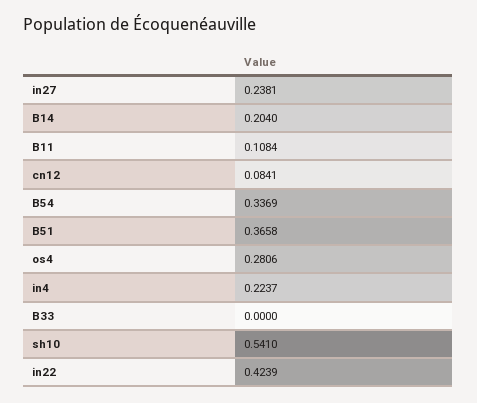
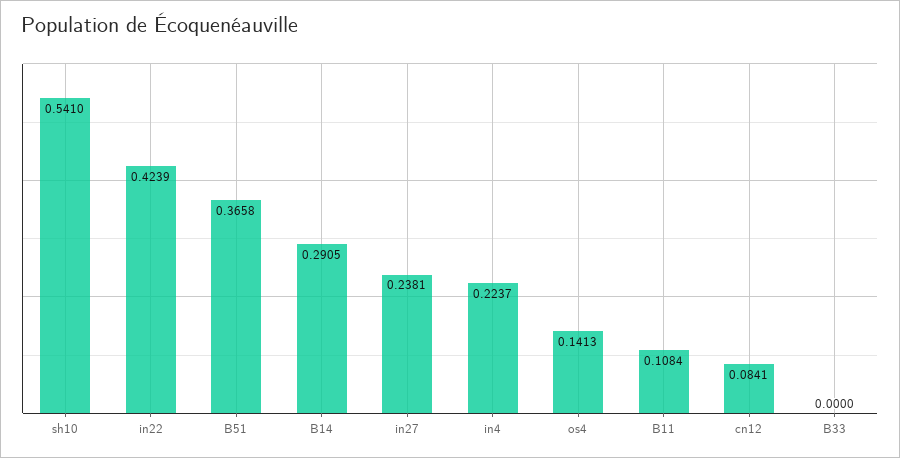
B14: 0.204 -> 0.2905
B54: 0.3369 -> none
os4: 0.2806 -> 0.1413

